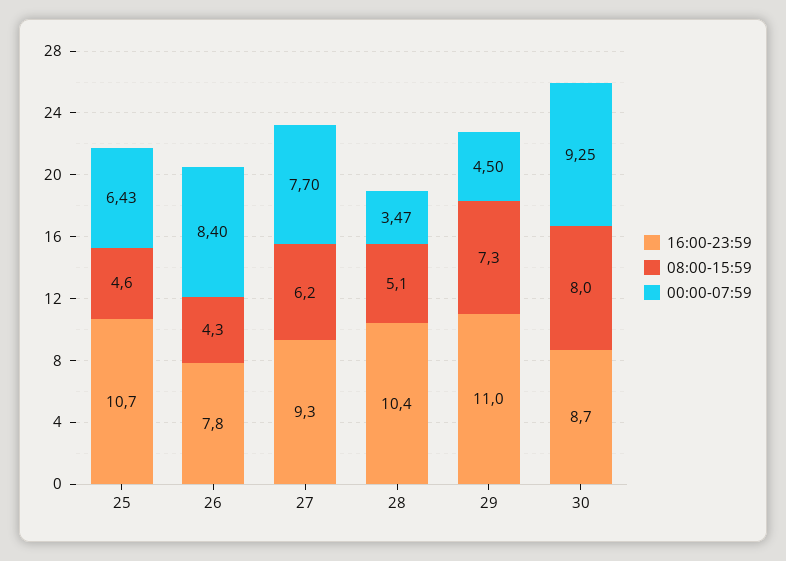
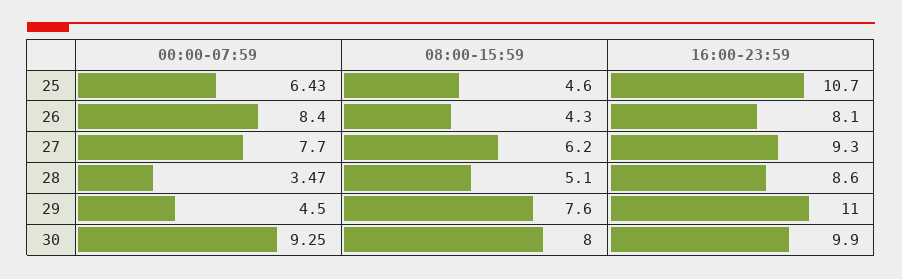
16:00-23:59, 26: 7.8 -> 8.1
16:00-23:59, 28: 10.4 -> 8.6
08:00-15:59, 29: 7.3 -> 7.6
16:00-23:59, 30: 8.7 -> 9.9

